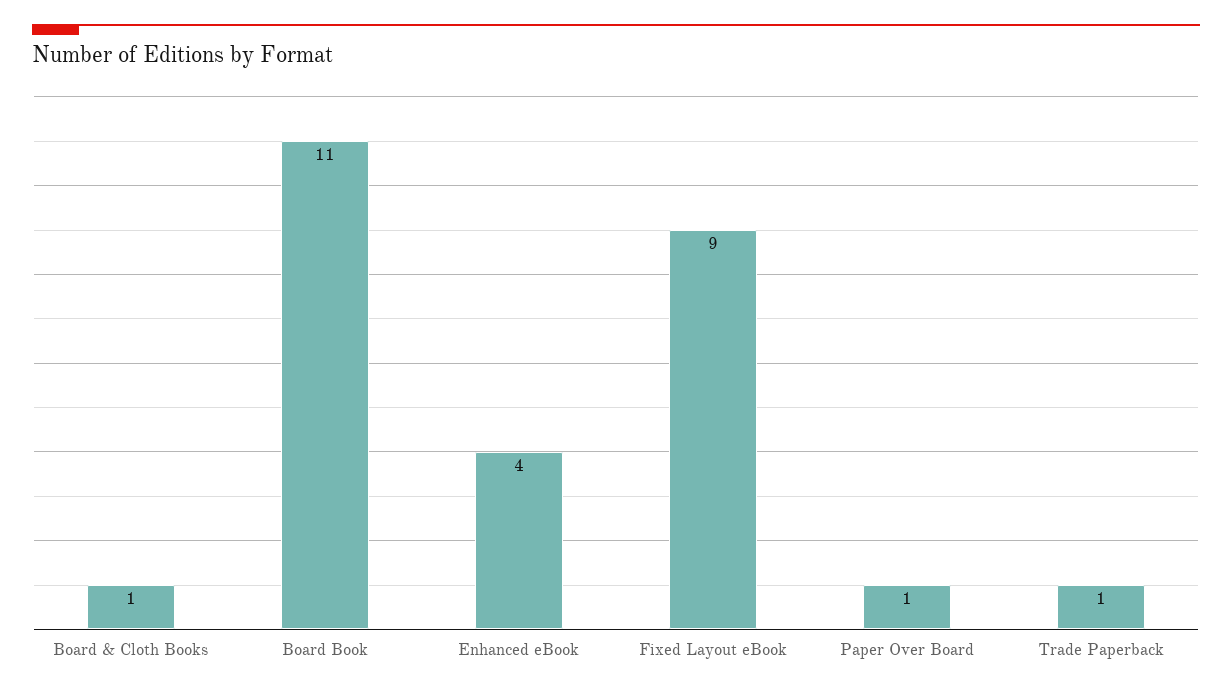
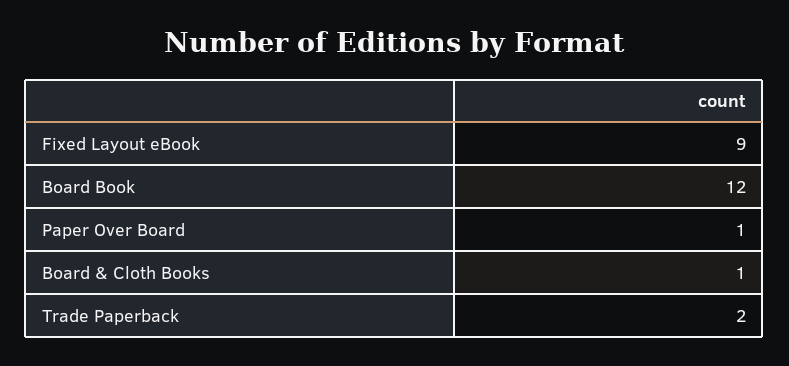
Board Book: 11 -> 12
Enhanced eBook: 4 -> none
Trade Paperback: 1 -> 2

